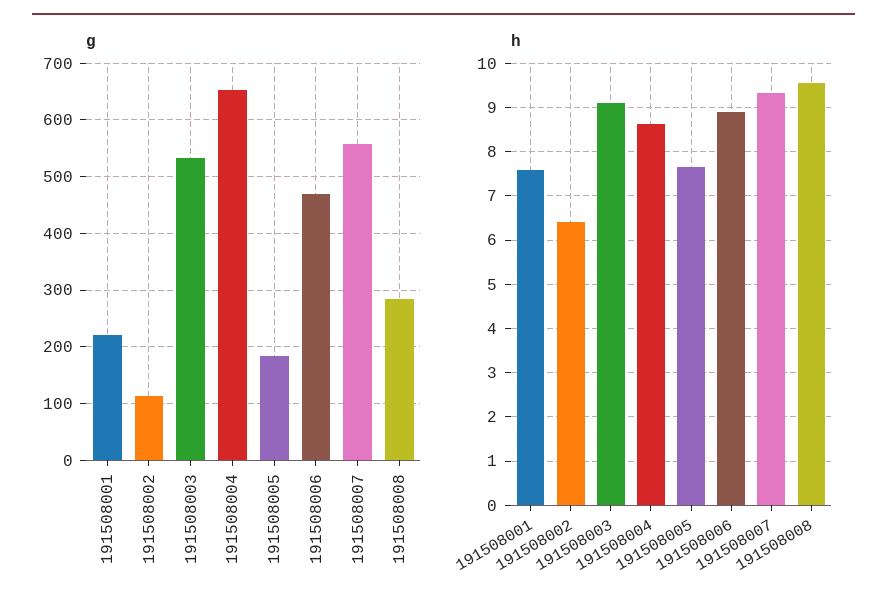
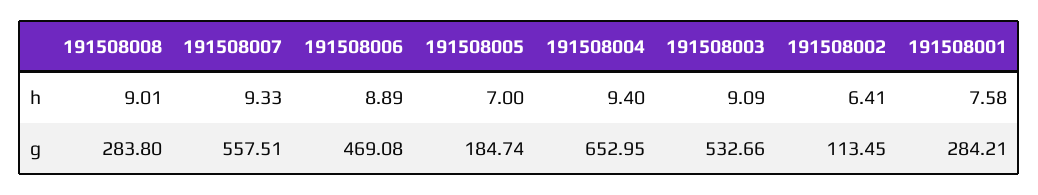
g, 191508001: 220 -> 284.21
h, 191508004: 8.6 -> 9.4
h, 191508005: 7.6 -> 7
h, 191508008: 9.6 -> 9.01

